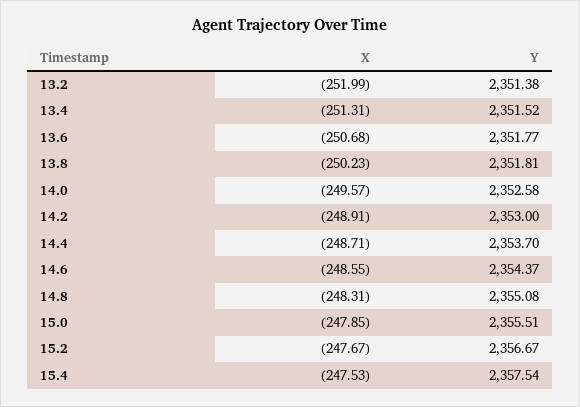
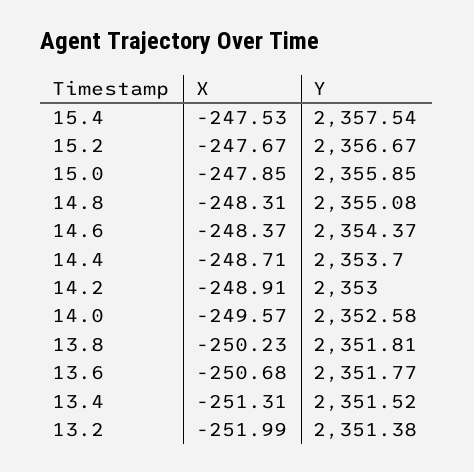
X, 14.6: -248.55 -> -248.37
Y, 15.0: 2355.51 -> 2355.85

